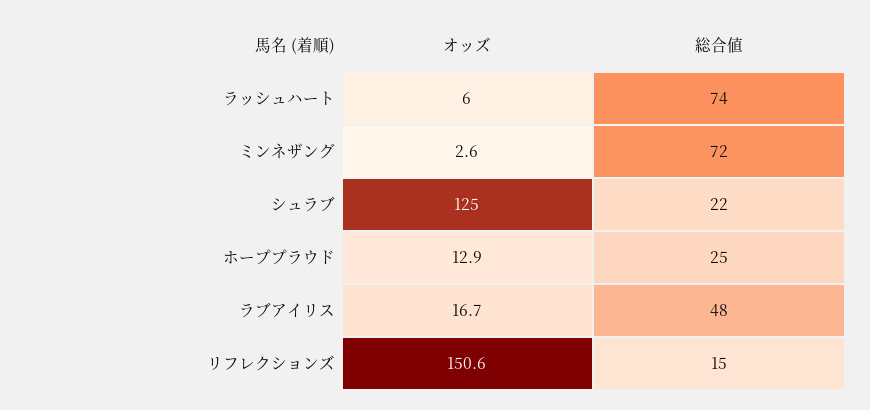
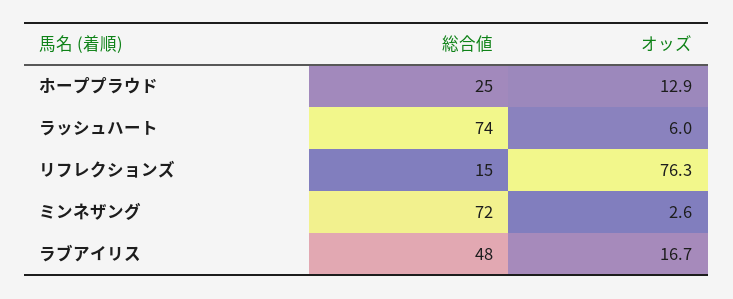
オッズ, シュラブ: 125 -> none
総合値, シュラブ: 22 -> none
オッズ, リフレクションズ: 150.6 -> 76.3

